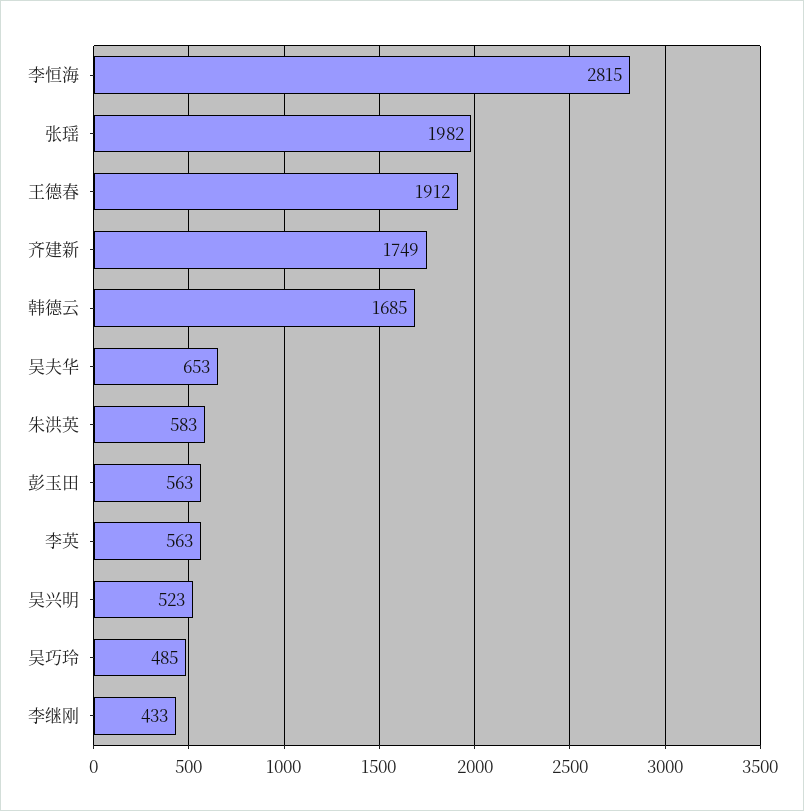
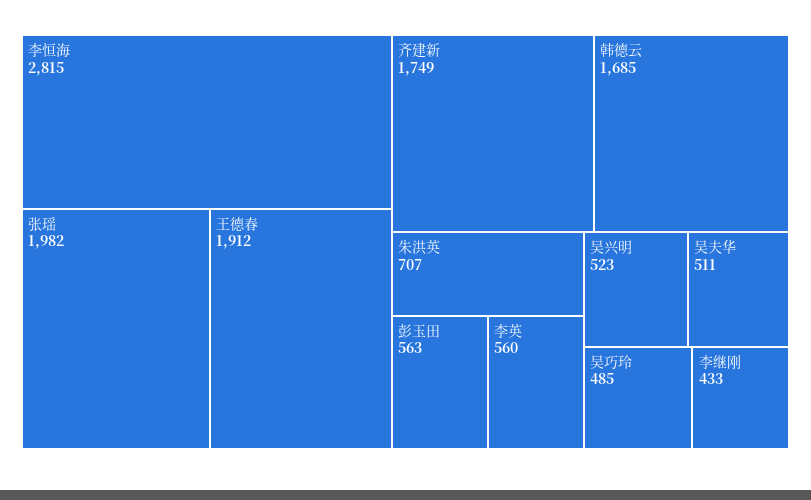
吴夫华: 653 -> 511
朱洪英: 583 -> 707
李英: 563 -> 560

